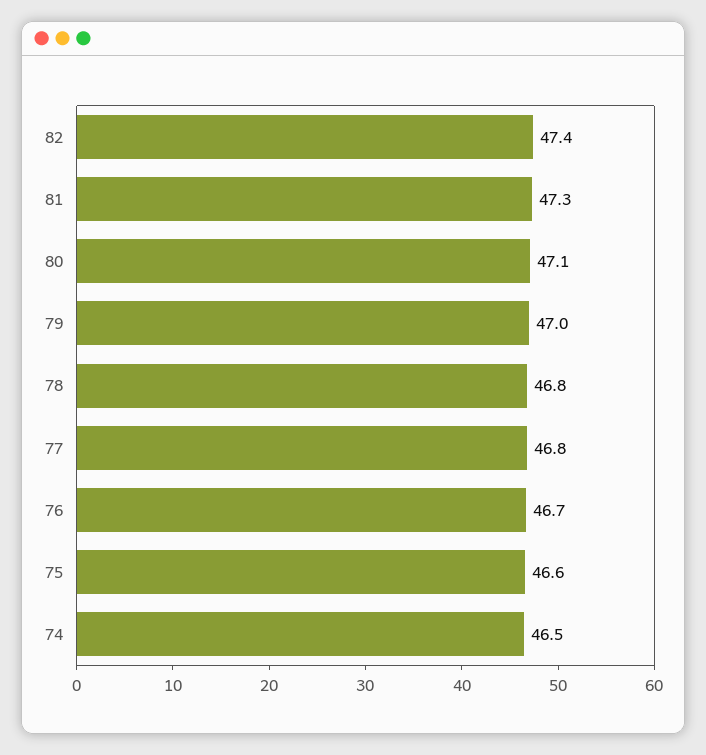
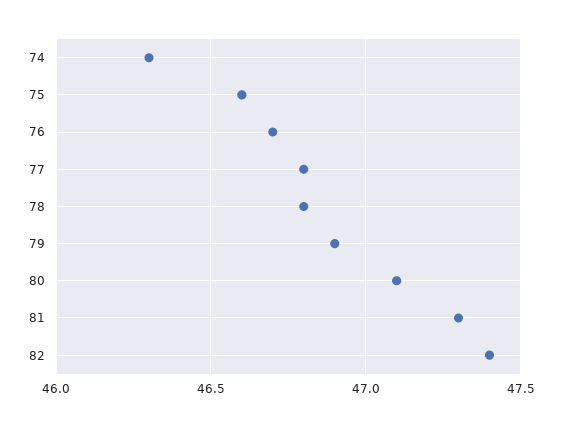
79: 47 -> 46.9
74: 46.5 -> 46.3

